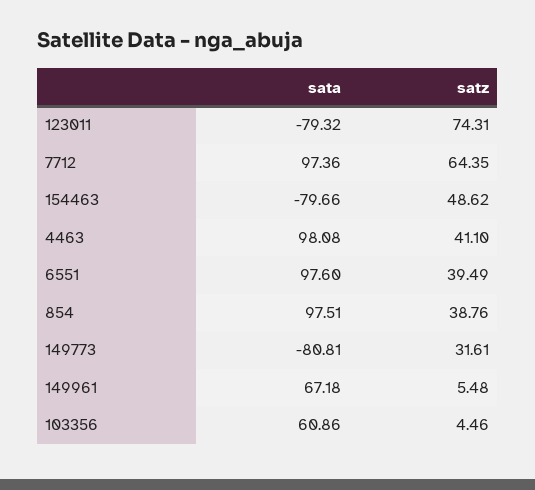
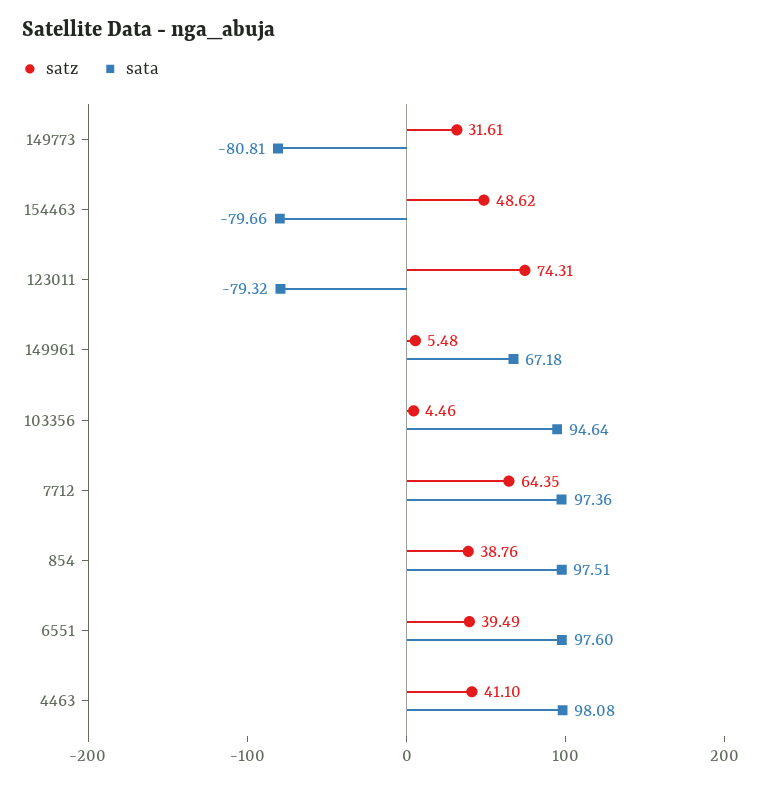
sata, 103356: 60.86 -> 94.64

